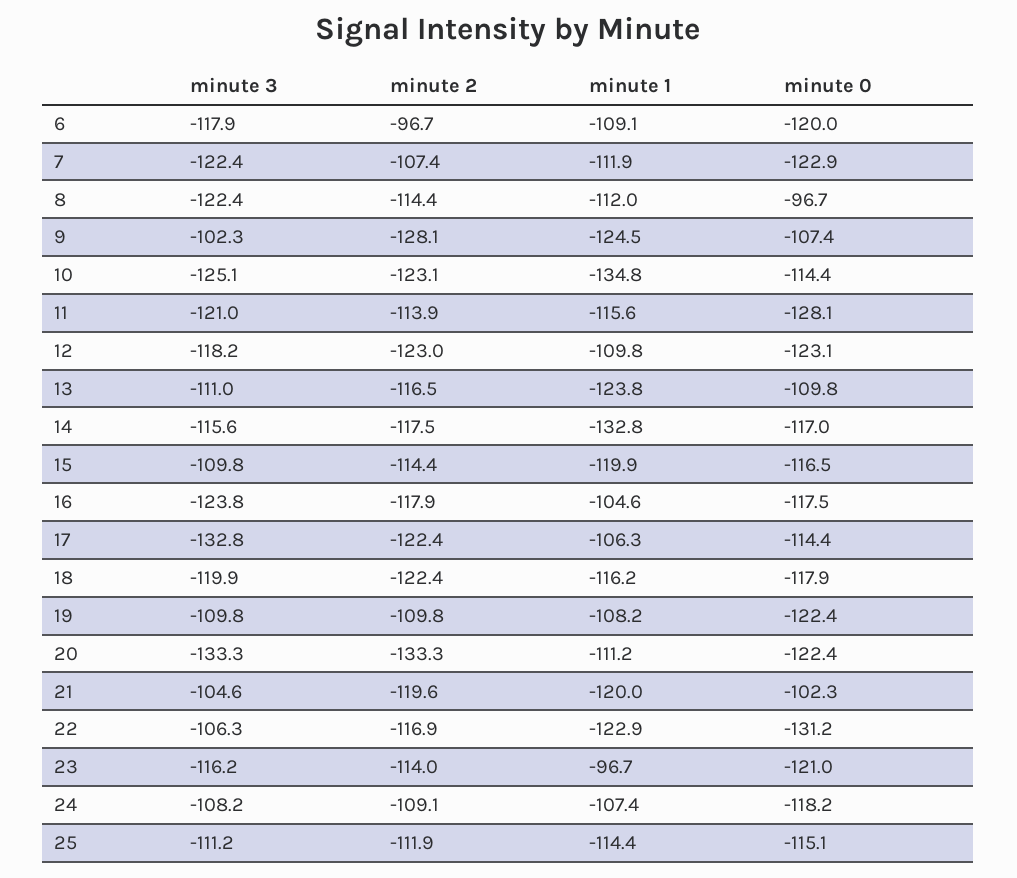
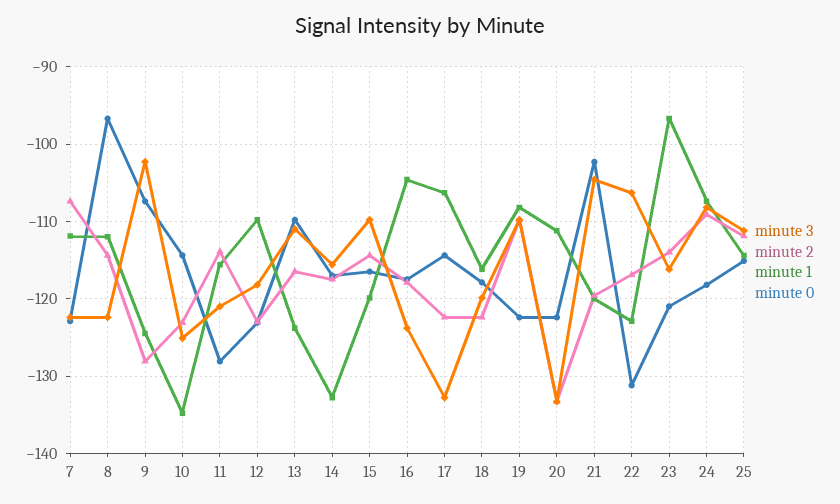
minute 3, 6: -117.9 -> none
minute 2, 6: -96.7 -> none
minute 1, 6: -109.1 -> none
minute 0, 6: -120 -> none

